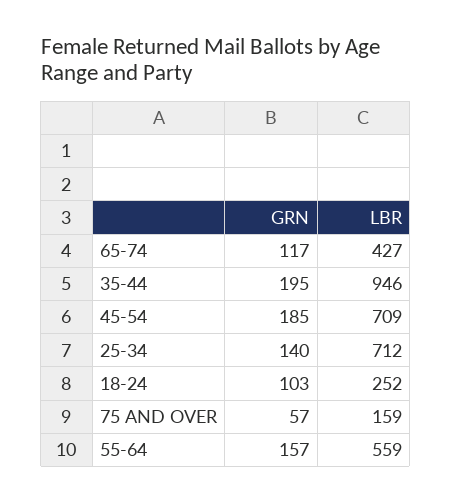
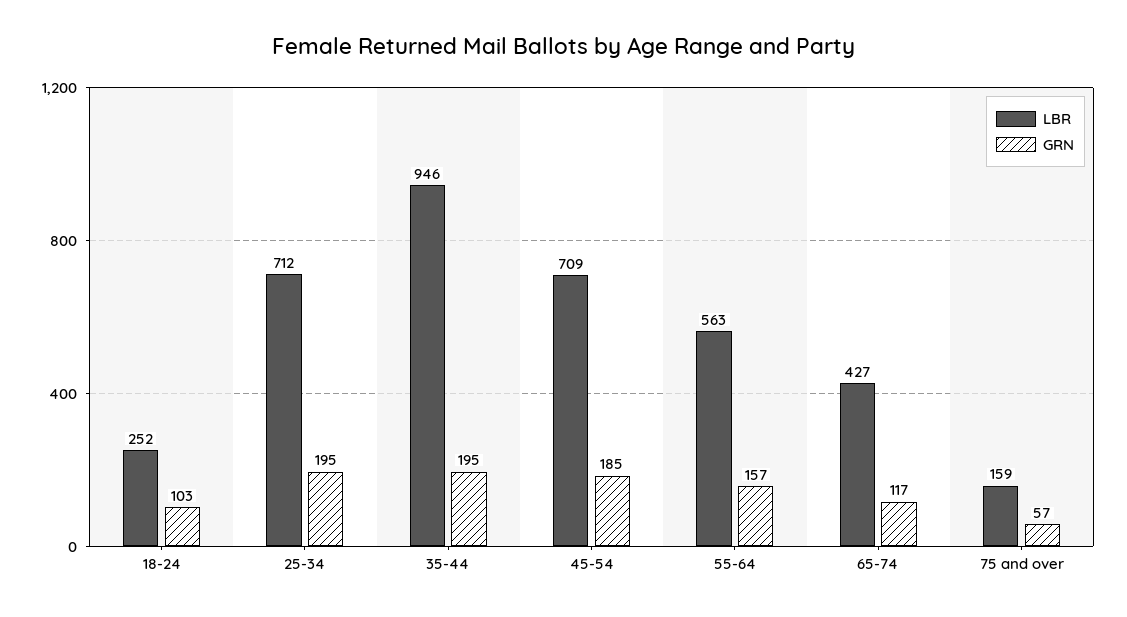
GRN, 25-34: 140 -> 195
LBR, 55-64: 559 -> 563

